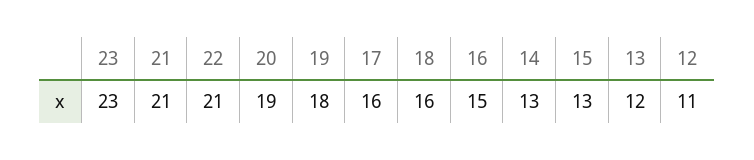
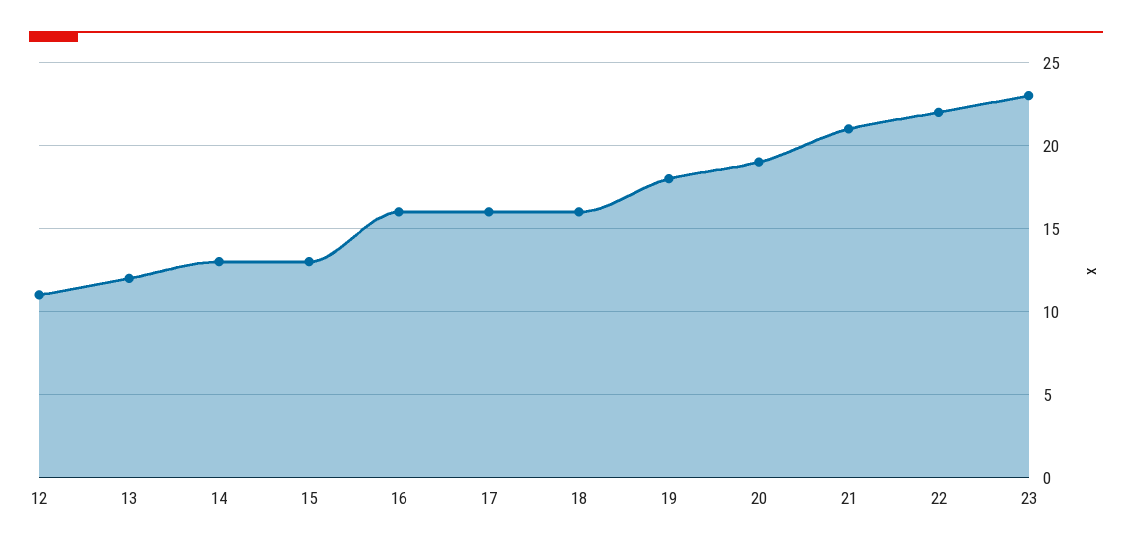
22: 21 -> 22
16: 15 -> 16

